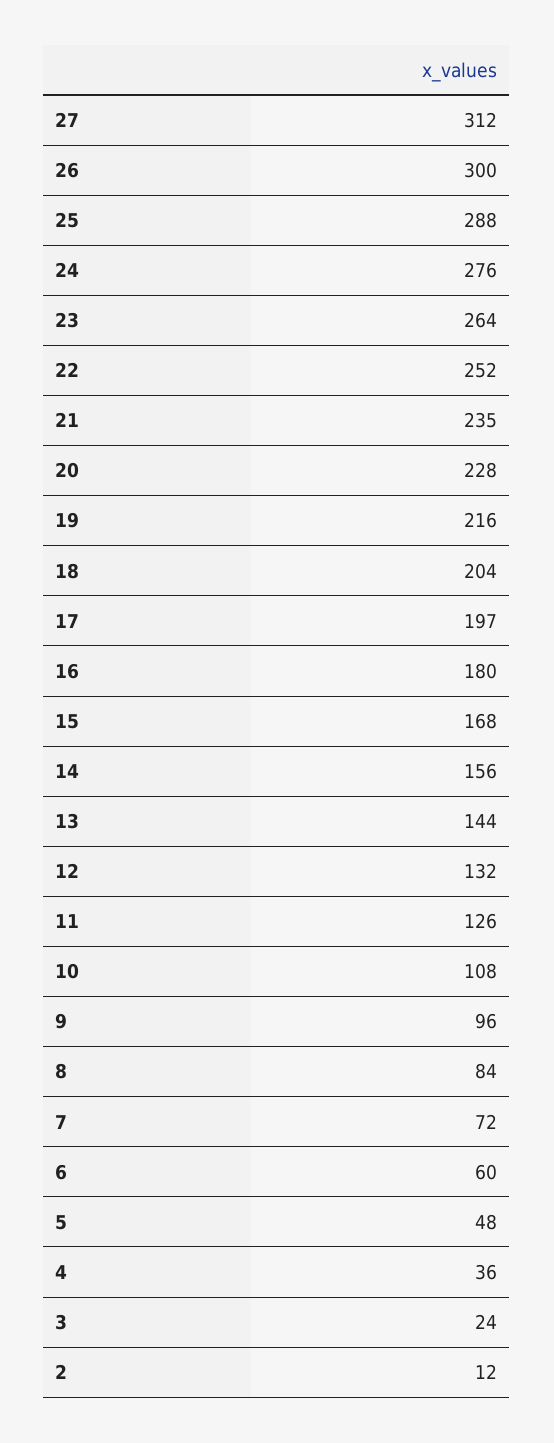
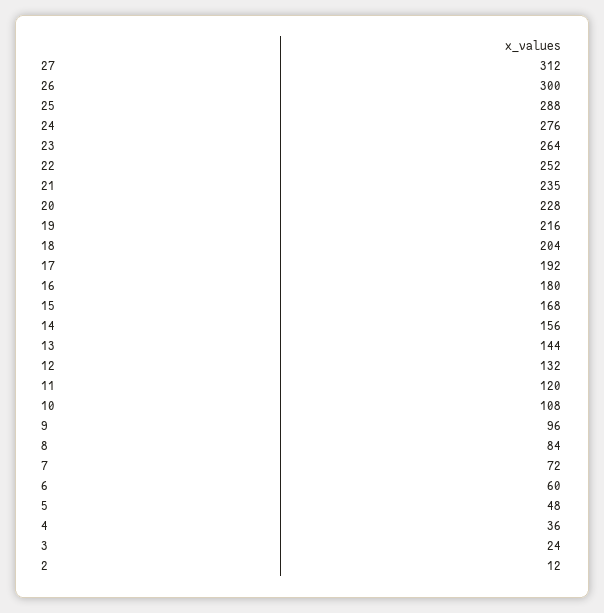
17: 197 -> 192
11: 126 -> 120

